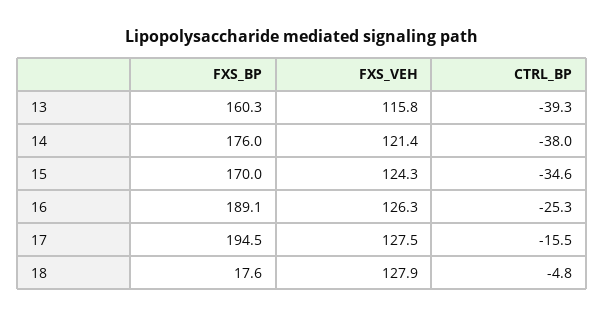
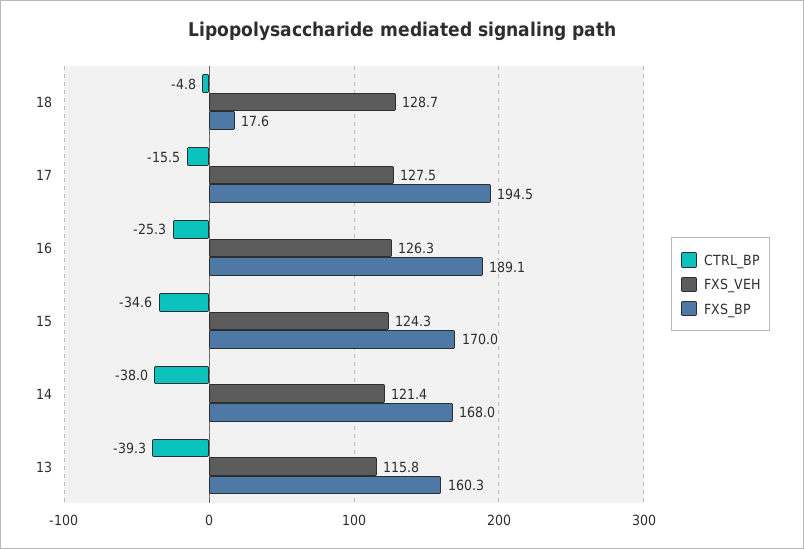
FXS_BP, 14: 176 -> 168
FXS_VEH, 18: 127.9 -> 128.7

